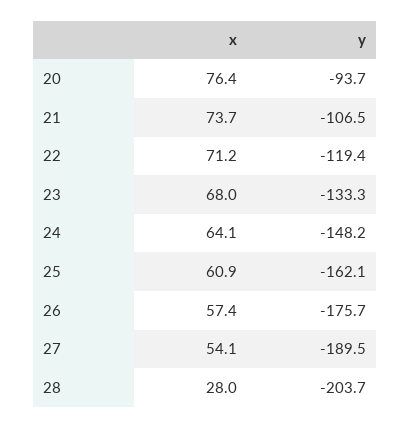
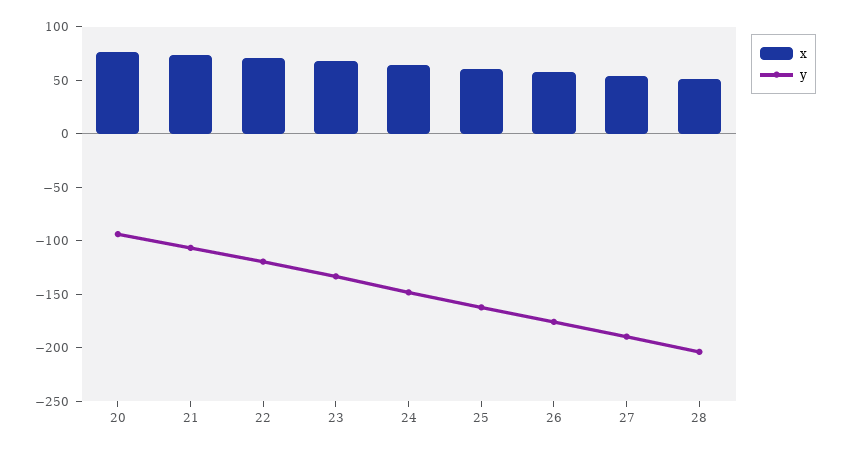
x, 28: 28 -> 50

